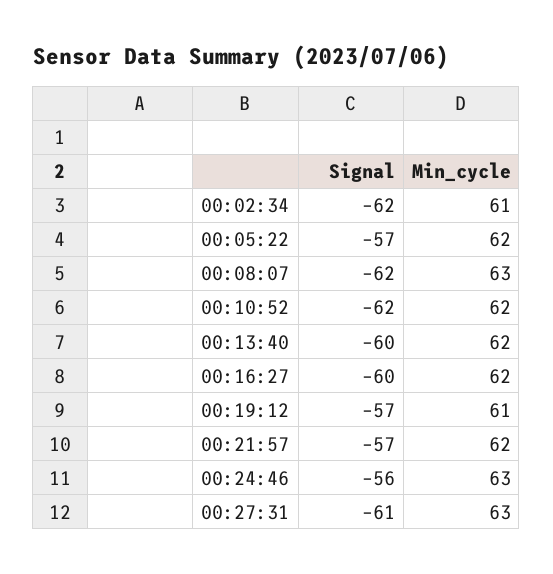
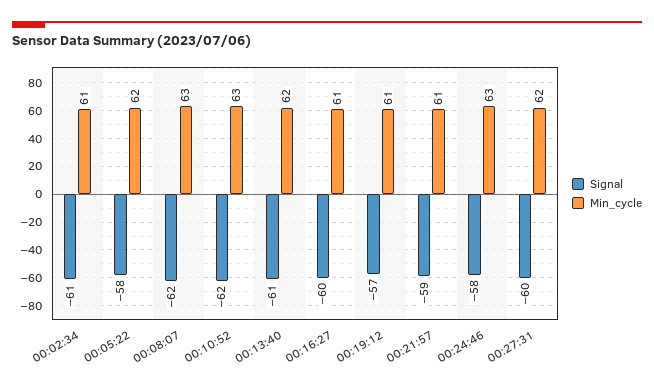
Signal, 00:02:34: -62 -> -61
Signal, 00:05:22: -57 -> -58
Min_cycle, 00:10:52: 62 -> 63
Signal, 00:13:40: -60 -> -61
Min_cycle, 00:16:27: 62 -> 61
Signal, 00:21:57: -57 -> -59
Min_cycle, 00:21:57: 62 -> 61
Signal, 00:24:46: -56 -> -58
Signal, 00:27:31: -61 -> -60
Min_cycle, 00:27:31: 63 -> 62

